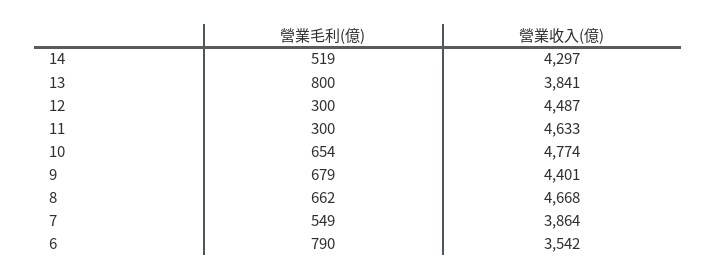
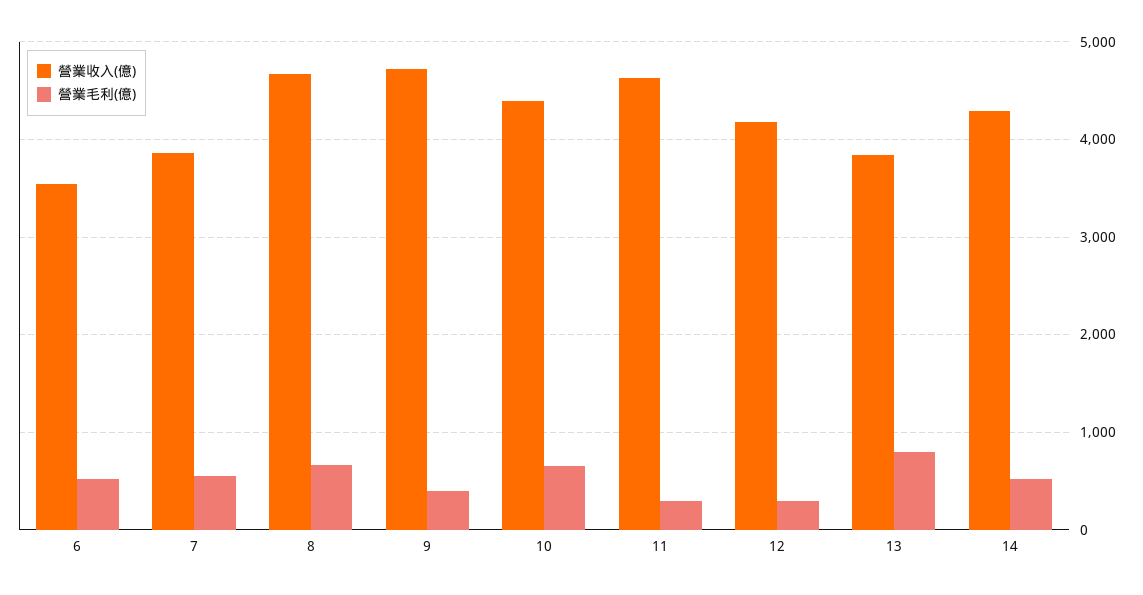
營業收入(億), 12: 4487 -> 4200
營業收入(億), 10: 4774 -> 4400
營業毛利(億), 9: 679 -> 400
營業收入(億), 9: 4401 -> 4700
營業毛利(億), 6: 790 -> 500

